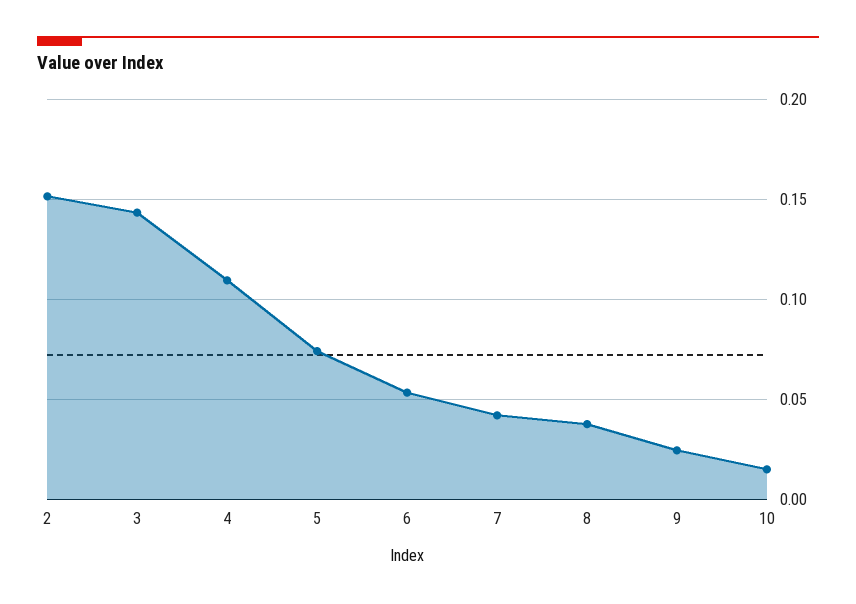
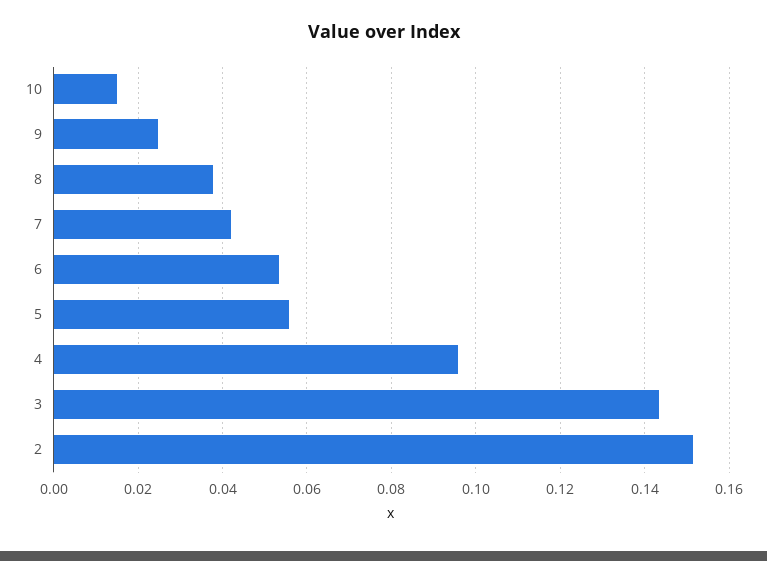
4: 0.11 -> 0.096
5: 0.075 -> 0.056

